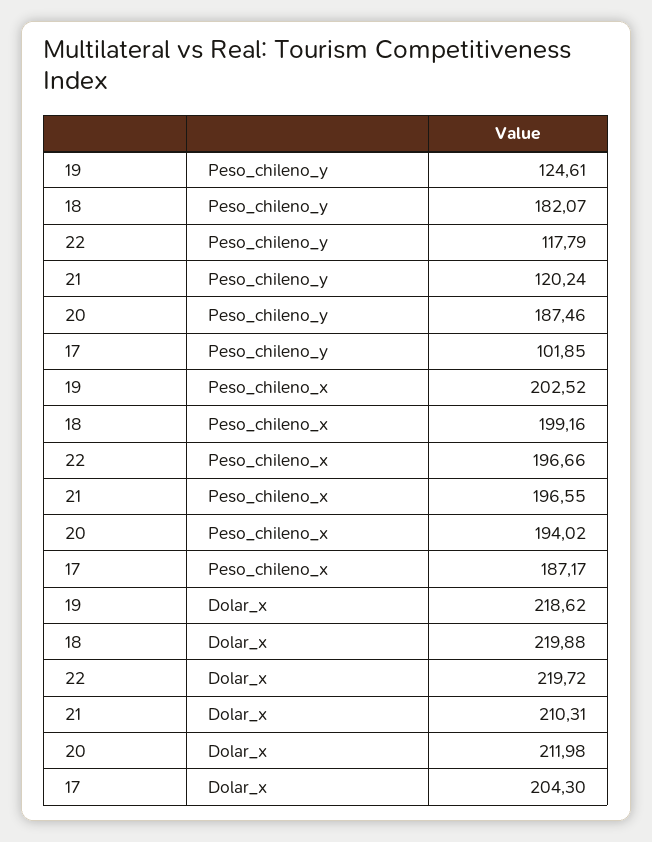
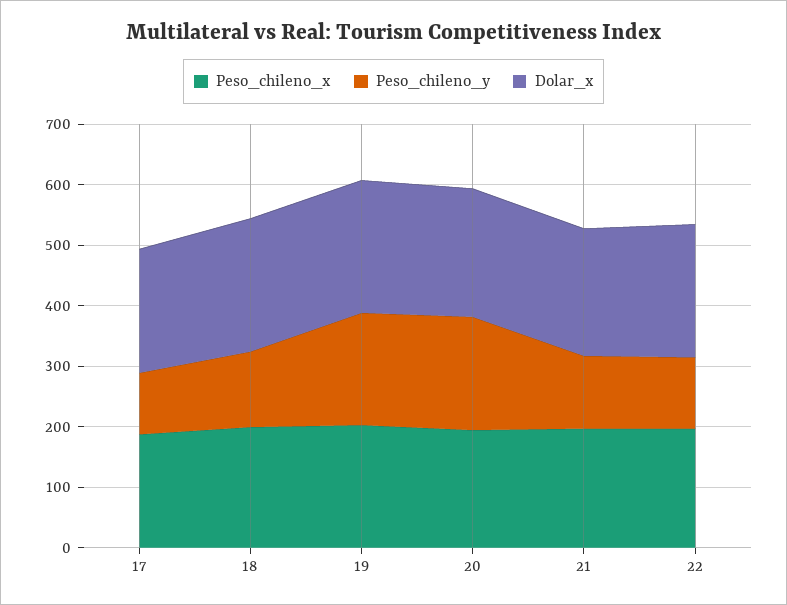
Peso_chileno_y, 19: 124.61 -> 180
Peso_chileno_y, 18: 182.07 -> 120

